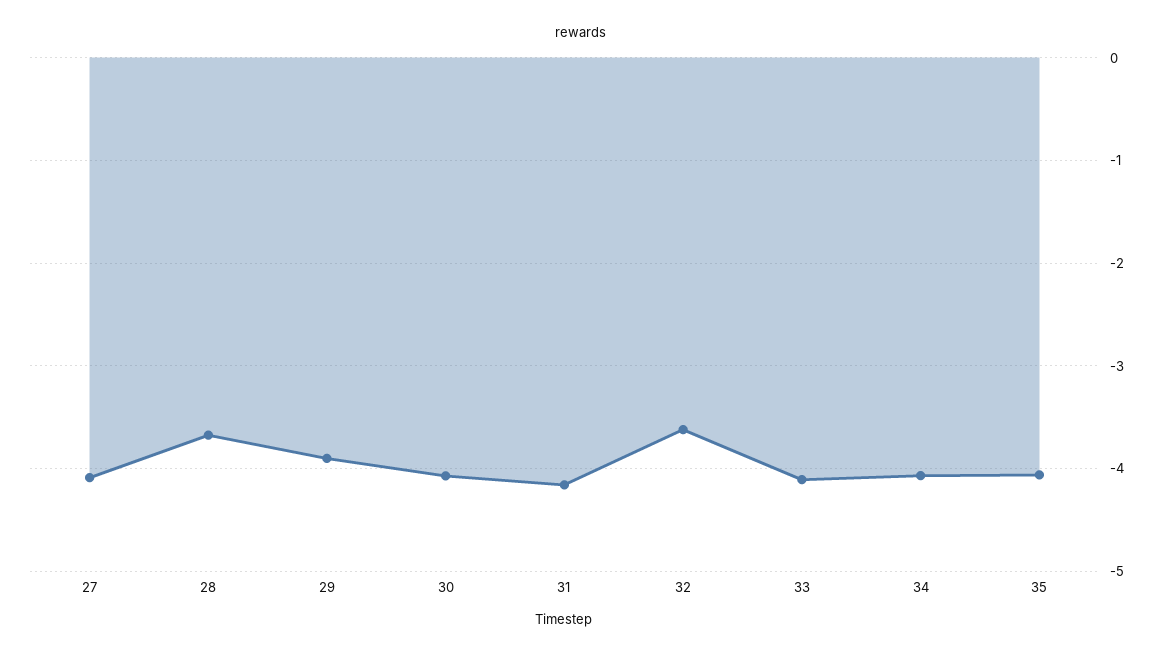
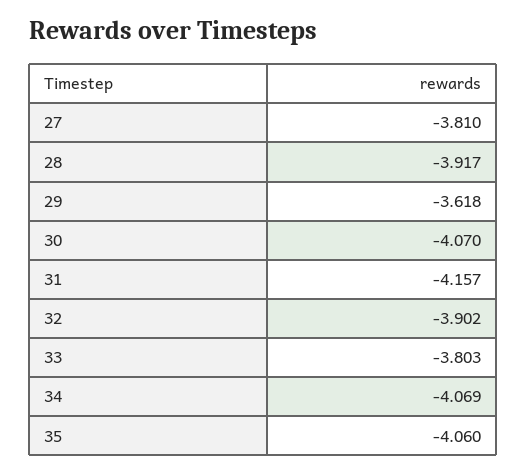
27: -4.1 -> -3.81
28: -3.7 -> -3.917
29: -3.9 -> -3.618
32: -3.6 -> -3.902
33: -4.1 -> -3.803

